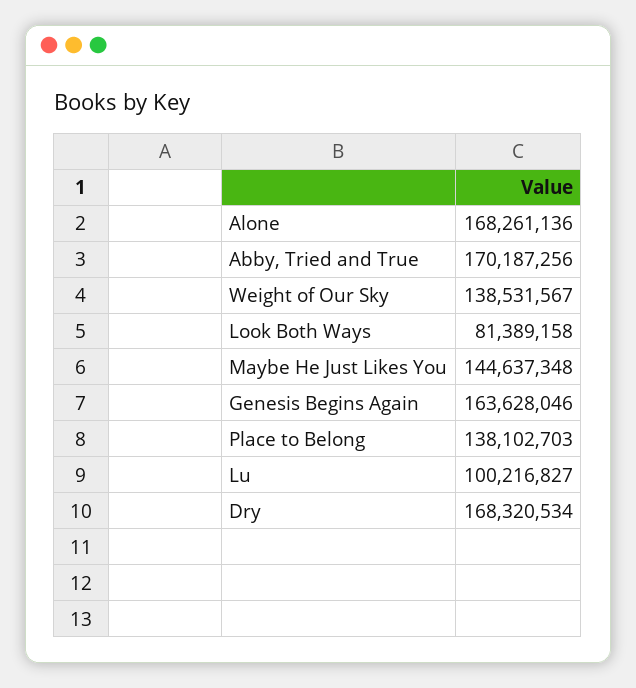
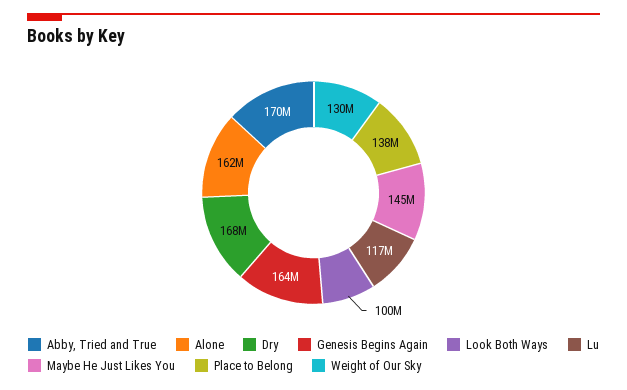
Alone: 168261136 -> 162000000
Weight of Our Sky: 138531567 -> 130000000
Look Both Ways: 81389158 -> 100000000
Lu: 100216827 -> 117000000

